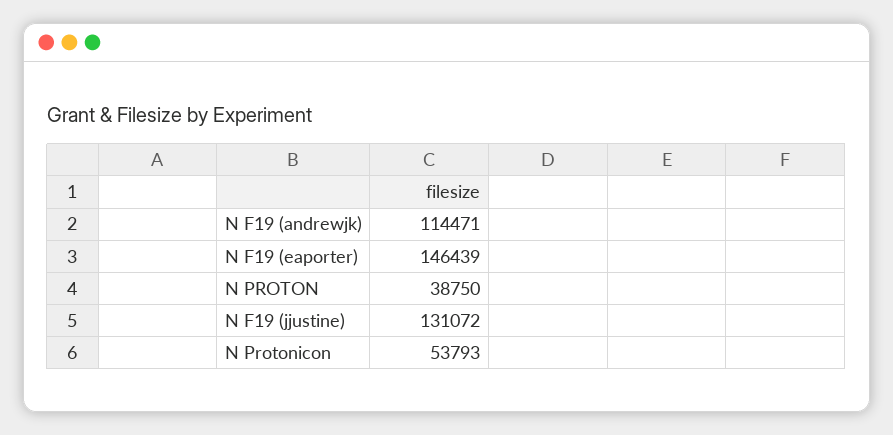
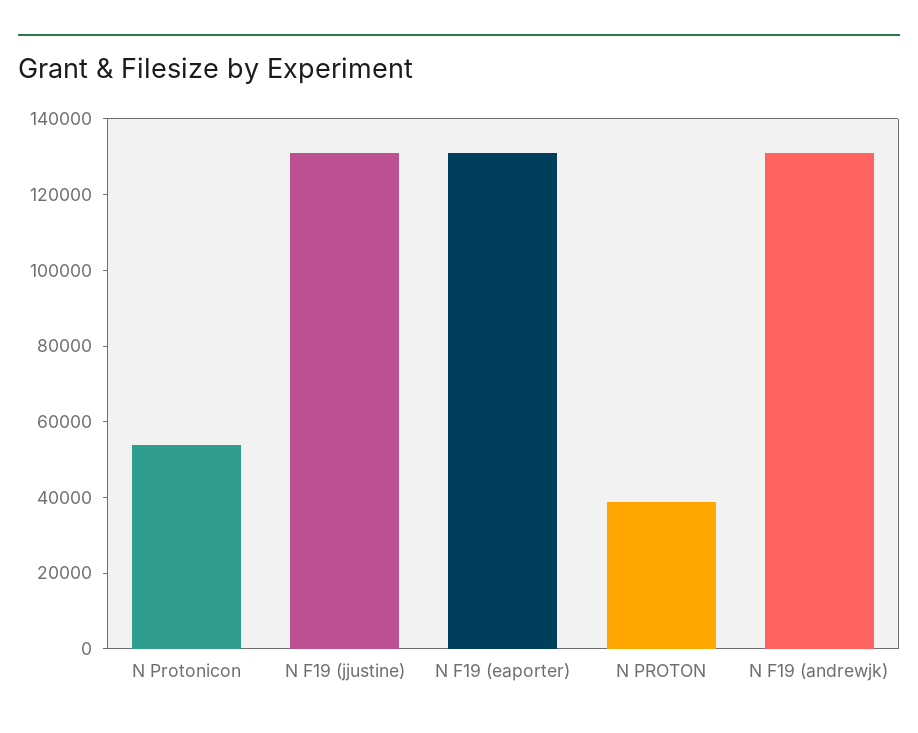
N F19 (andrewjk): 114471 -> 130000
N F19 (eaporter): 146439 -> 130000

